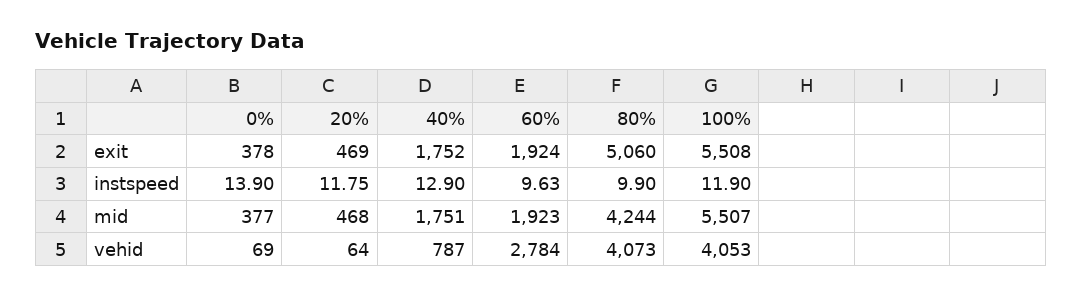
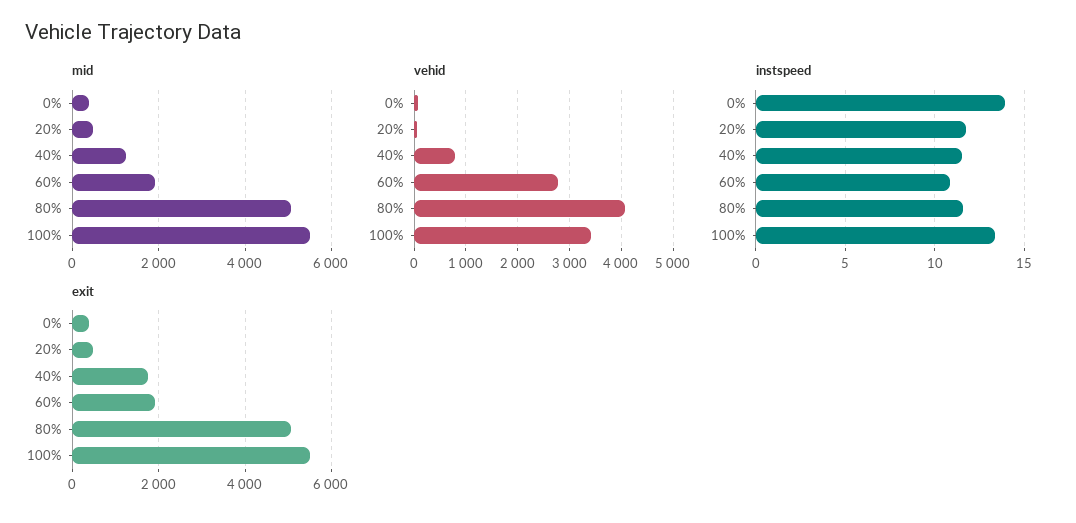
instspeed, 40%: 12.9 -> 11.5
instspeed, 60%: 9.63 -> 11
instspeed, 80%: 9.9 -> 11.5
instspeed, 100%: 11.9 -> 13.5
mid, 40%: 1751 -> 1200
mid, 80%: 4244 -> 5000
vehid, 100%: 4053 -> 3400

